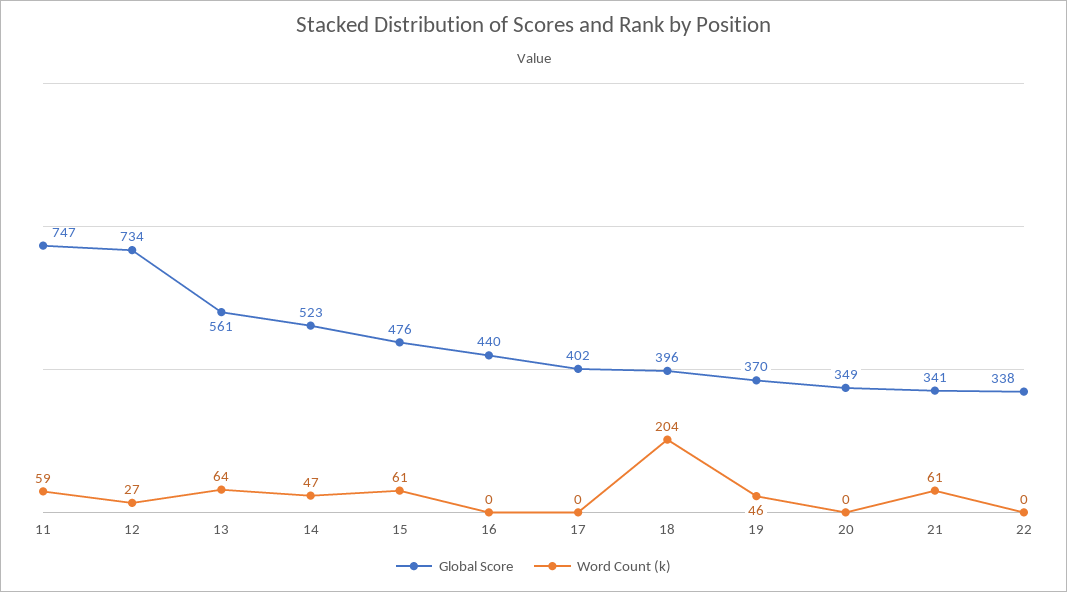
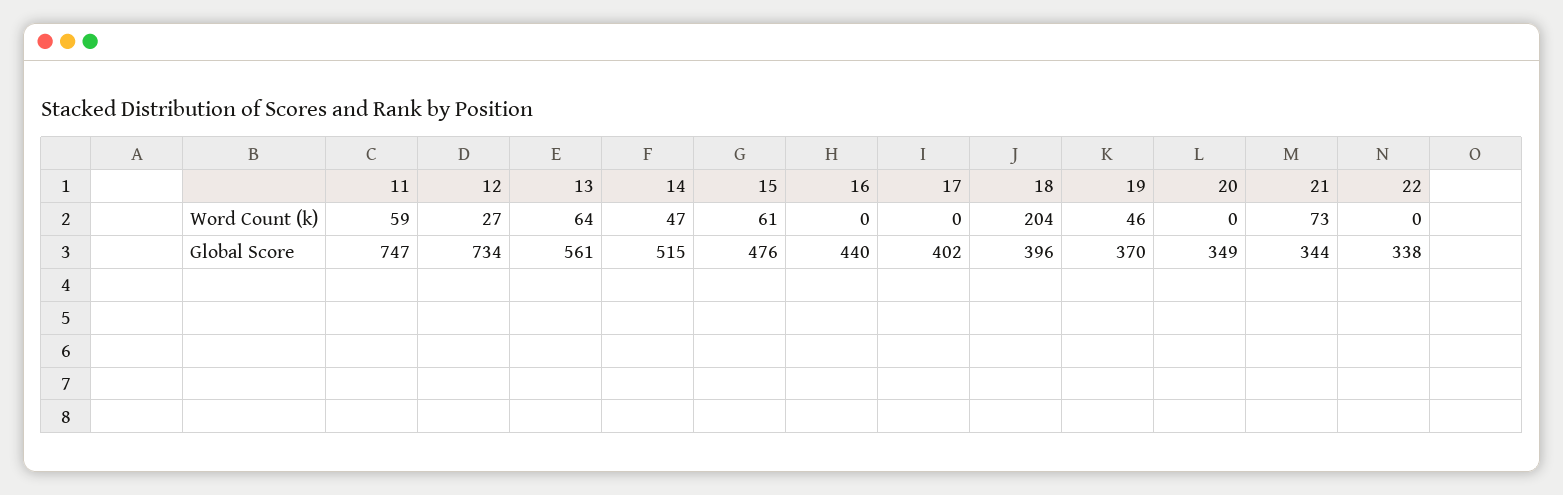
Global Score, 14: 523 -> 515
Global Score, 21: 341 -> 344
Word Count (k), 21: 61 -> 73

